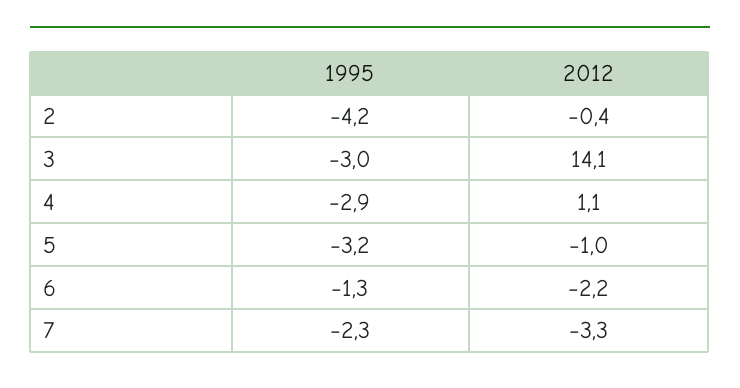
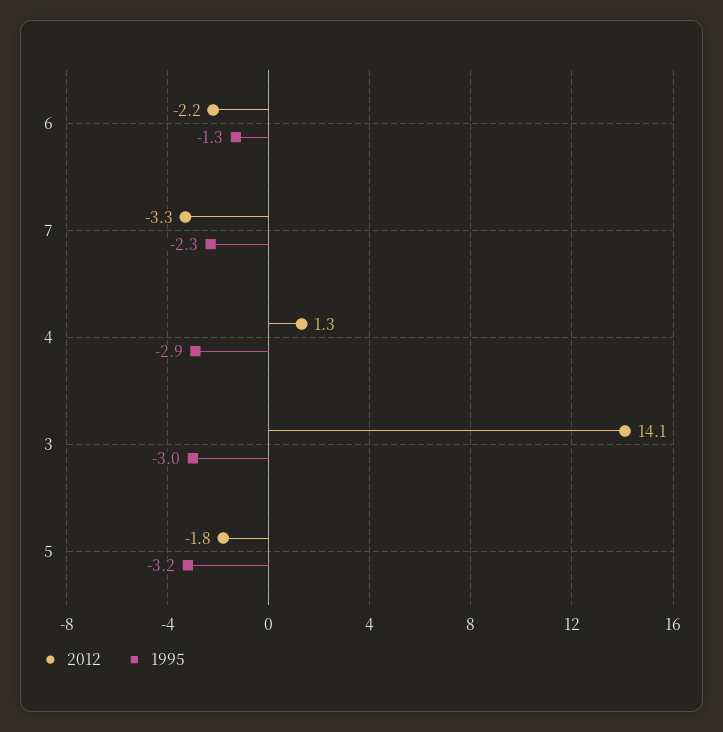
1995, 2: -4.2 -> none
2012, 2: -0.4 -> none
2012, 4: 1.1 -> 1.3
2012, 5: -1 -> -1.8

